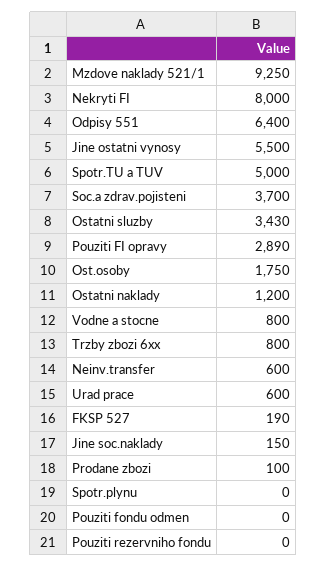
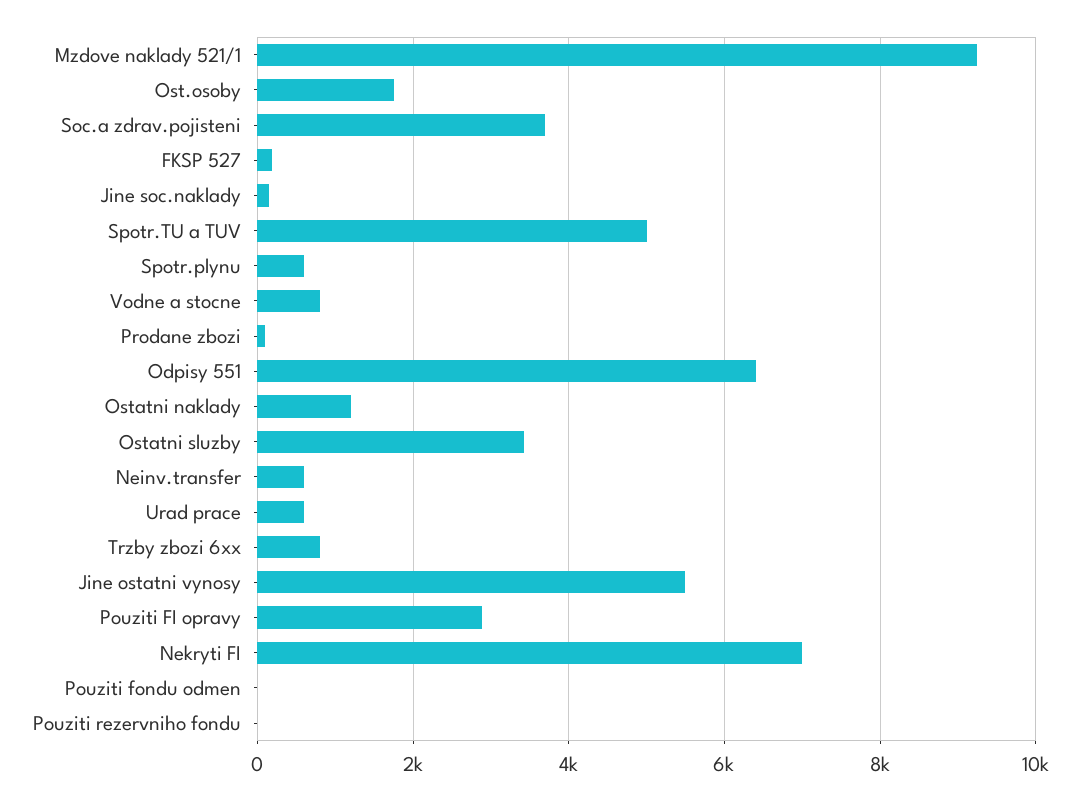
Nekryti FI: 8000 -> 7000
Spotr.plynu: 0 -> 600

